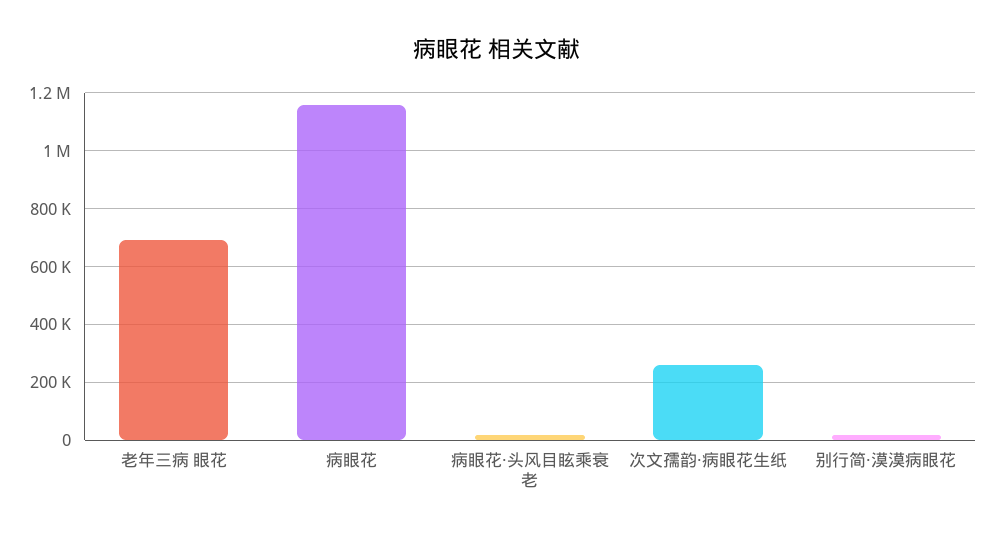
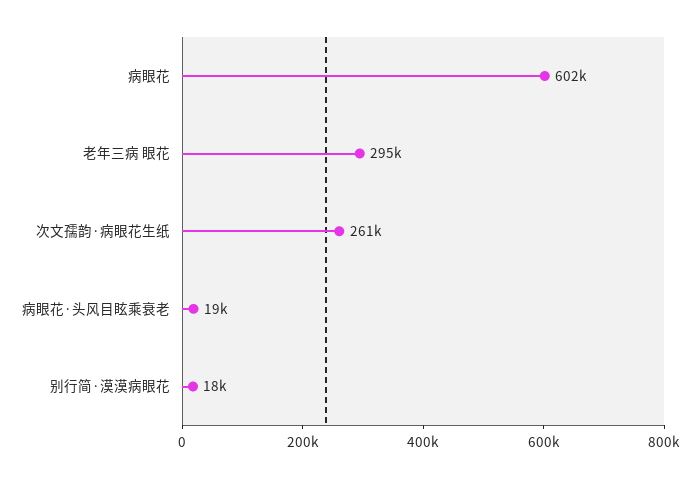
老年三病 眼花: 700000 -> 295000
病眼花: 1150000 -> 602000

